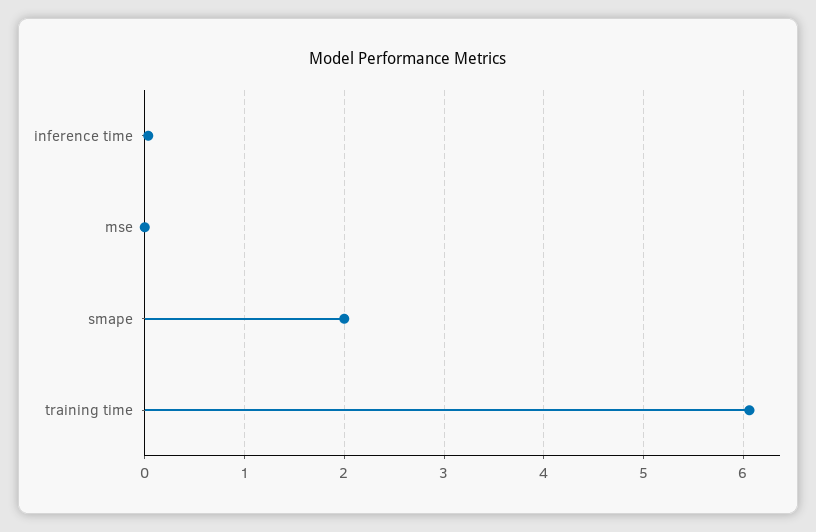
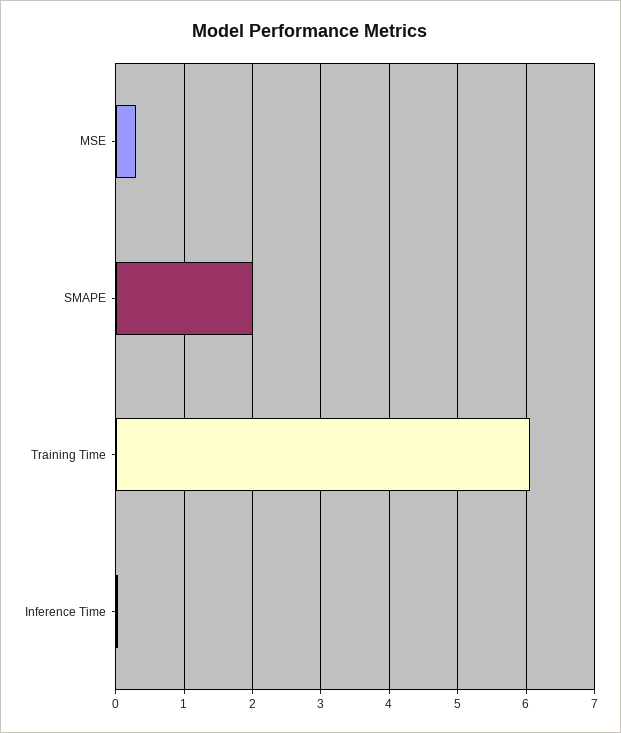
mse: 0 -> 0.3

